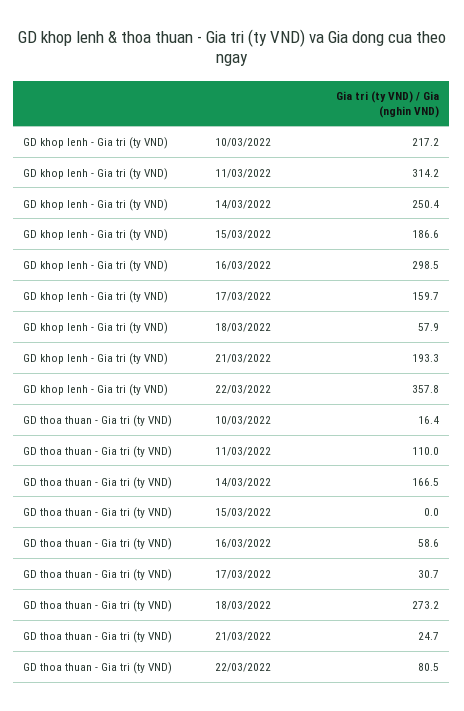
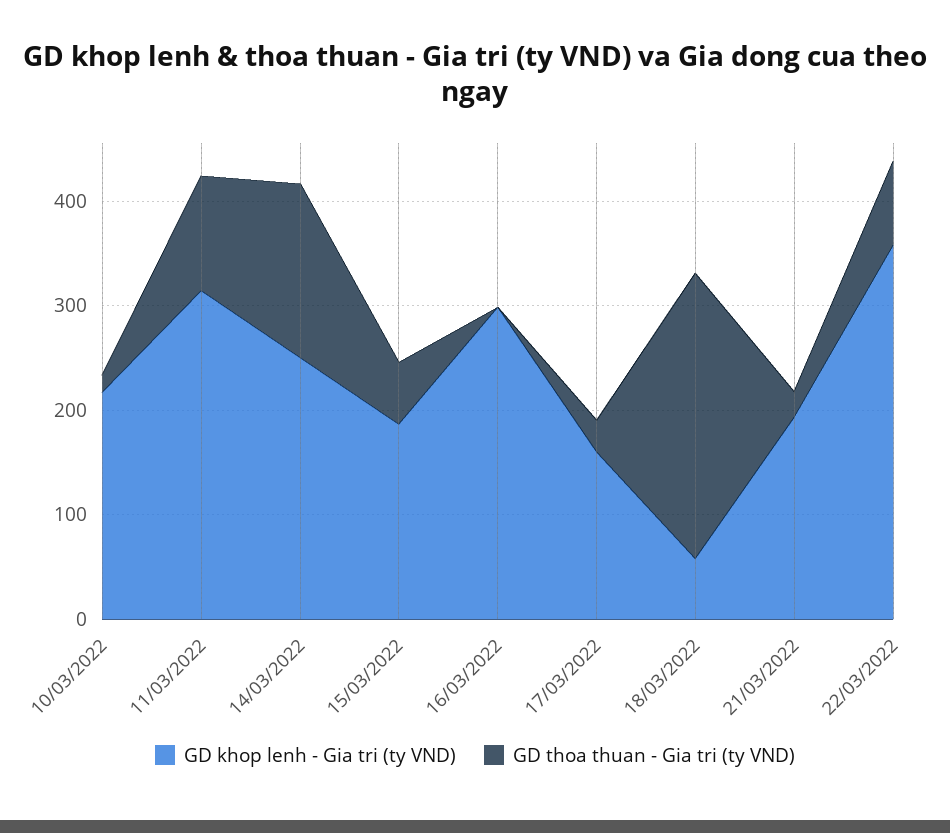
GD thoa thuan - Gia tri (ty VND), 15/03/2022: 0 -> 60
GD thoa thuan - Gia tri (ty VND), 16/03/2022: 58.6 -> 0

